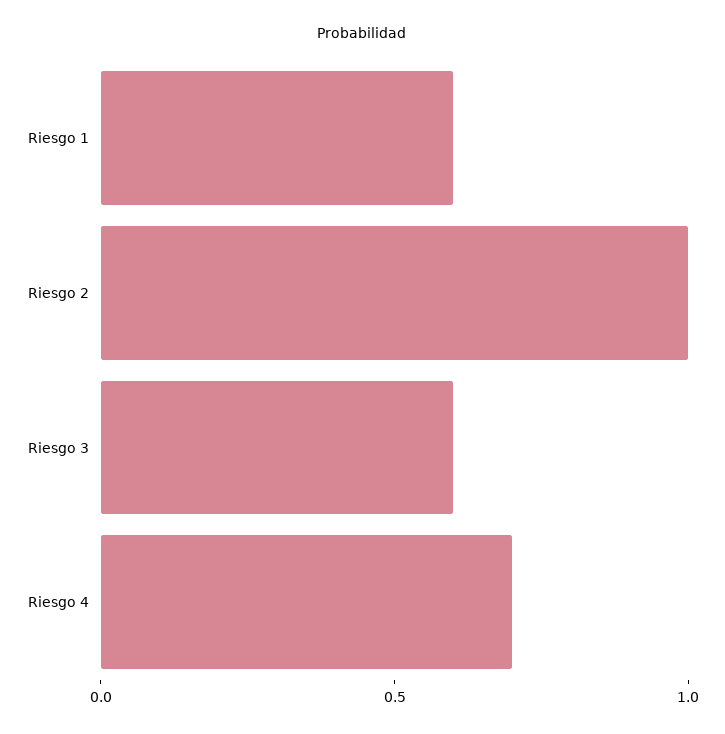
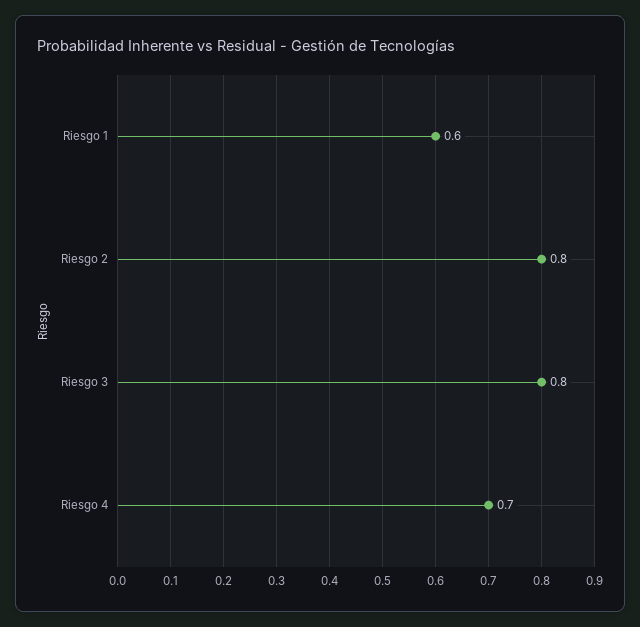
Riesgo 2: 1 -> 0.8
Riesgo 3: 0.6 -> 0.8

